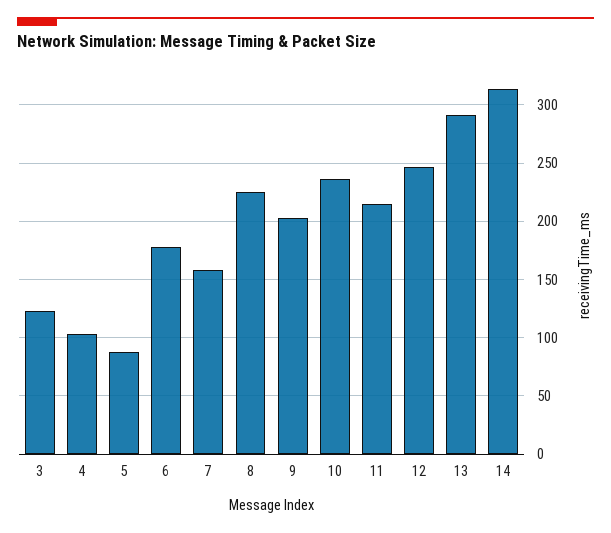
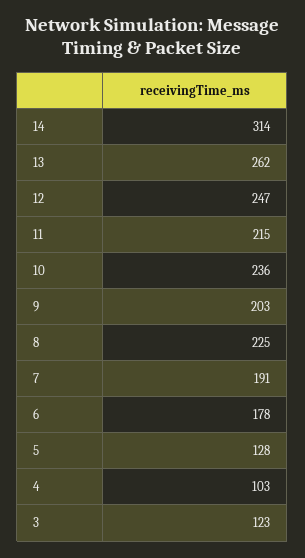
5: 90 -> 128
7: 160 -> 191
13: 290 -> 262

